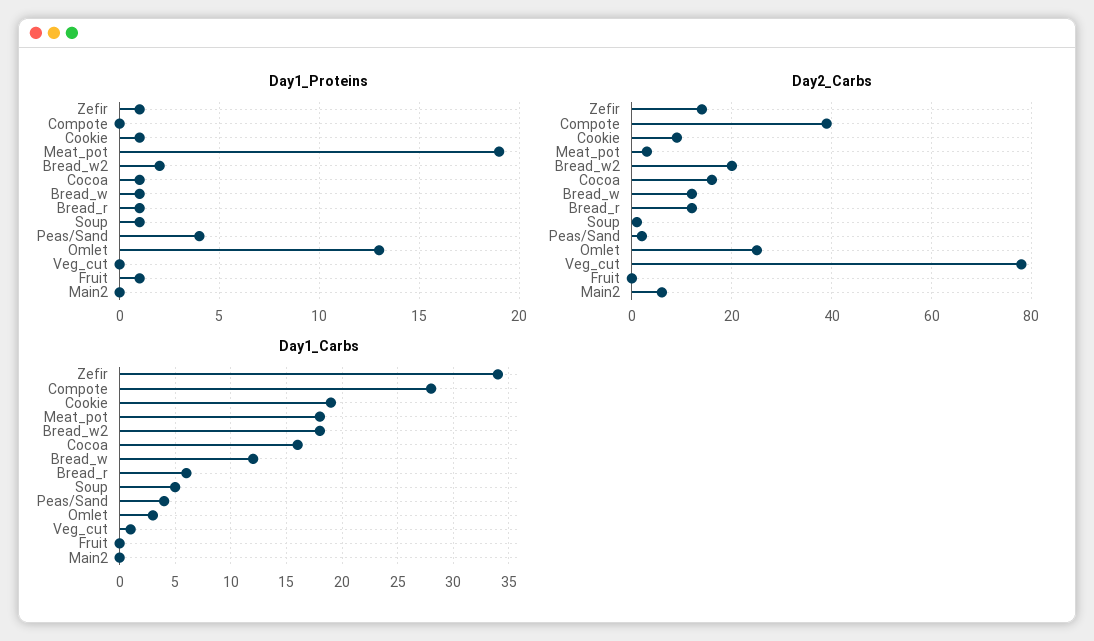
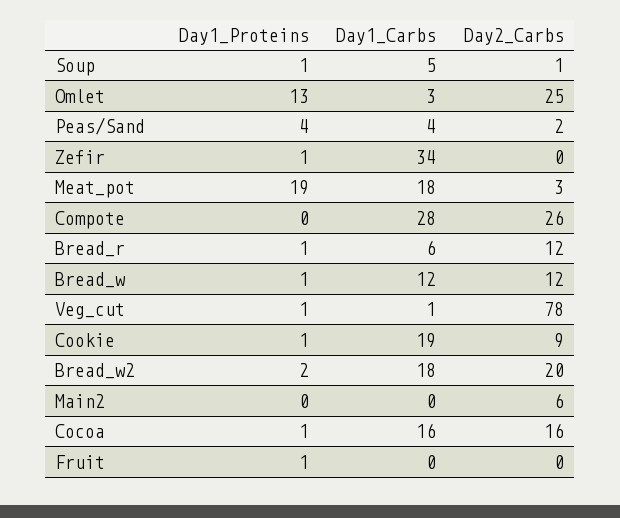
Day1_Proteins, Veg_cut: 0 -> 1
Day2_Carbs, Zefir: 15 -> 0
Day2_Carbs, Compote: 40 -> 26

